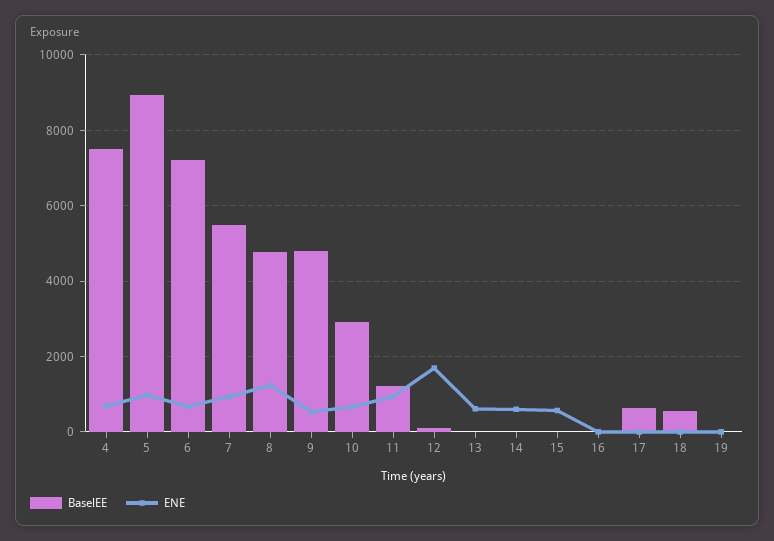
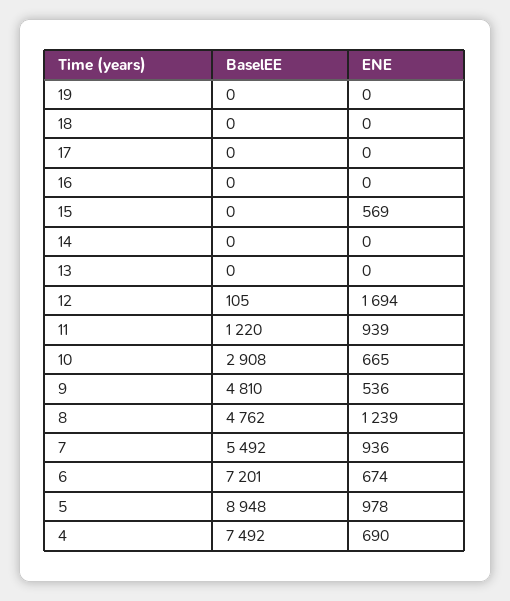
ENE, 13: 600 -> 0
ENE, 14: 600 -> 0
BaselEE, 17: 600 -> 0
BaselEE, 18: 600 -> 0

